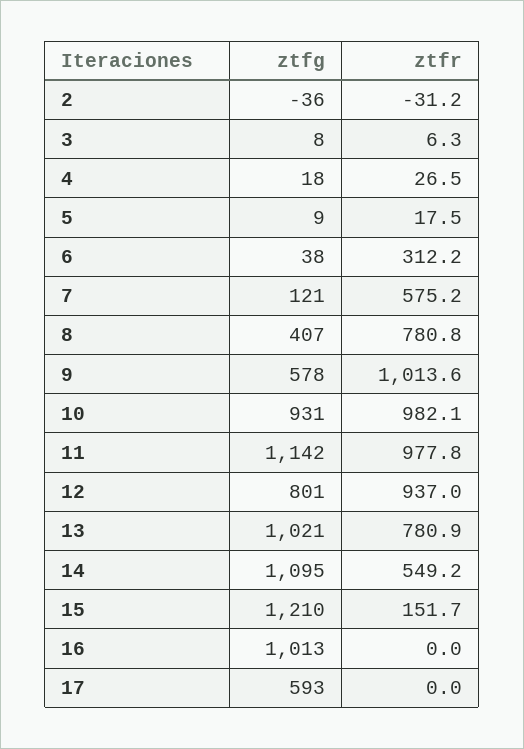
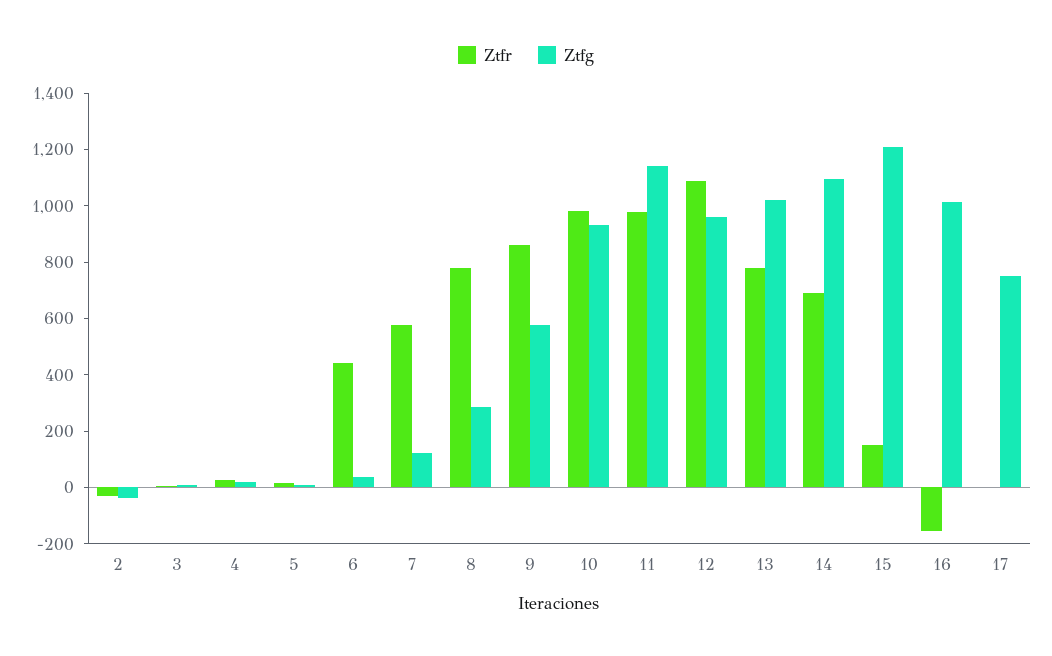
ztfr, 6: 312.2 -> 450
ztfg, 8: 407 -> 300
ztfr, 9: 1013.6 -> 850
ztfg, 12: 801 -> 950
ztfr, 12: 937 -> 1100
ztfr, 14: 549.2 -> 700
ztfr, 16: 0 -> -150
ztfg, 17: 593 -> 750

